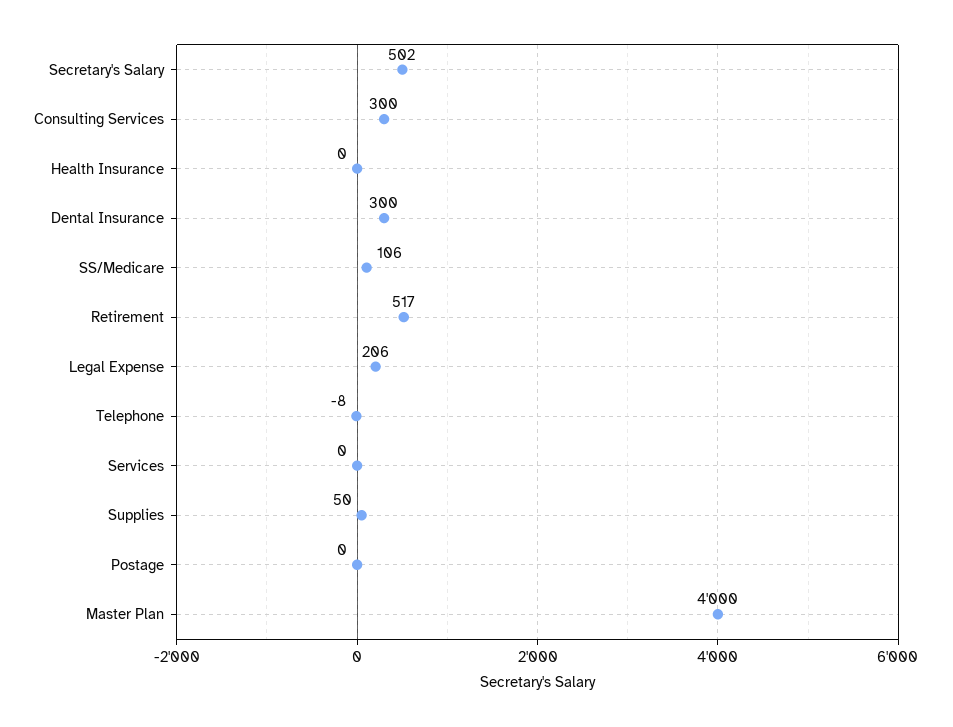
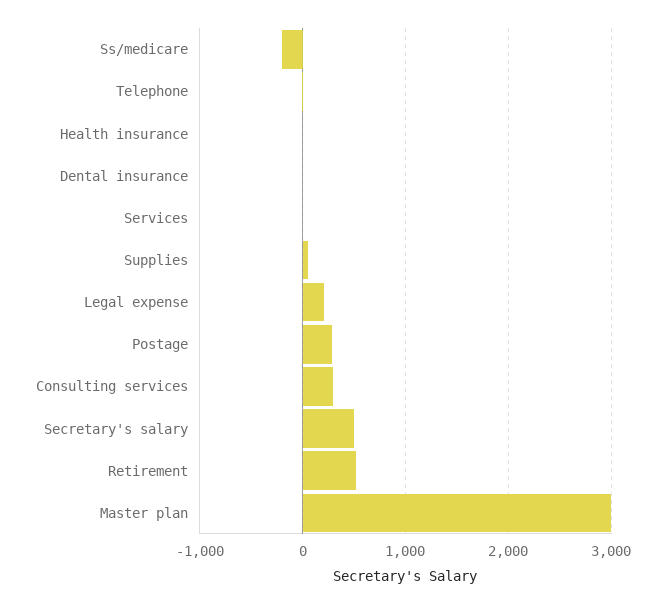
Dental Insurance: 300 -> 0
SS/Medicare: 106 -> -200
Postage: 0 -> 300
Master Plan: 4000 -> 3000

